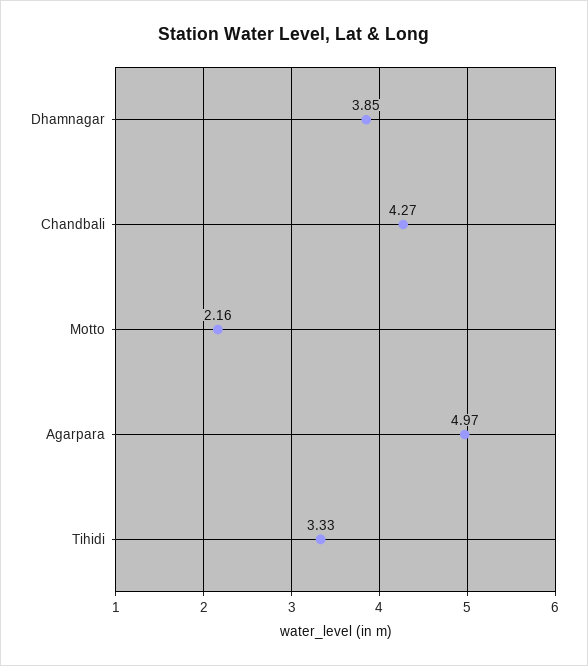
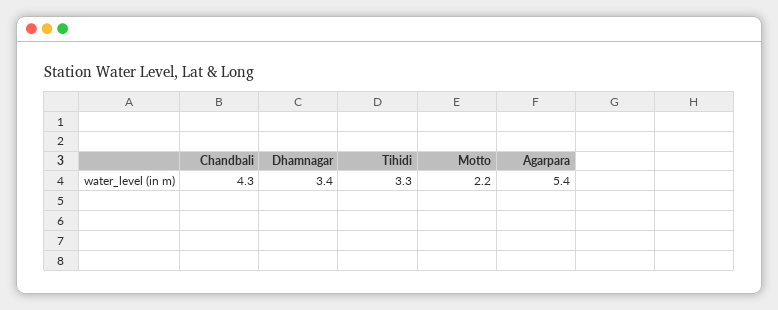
Dhamnagar: 3.85 -> 3.4
Agarpara: 4.97 -> 5.4

